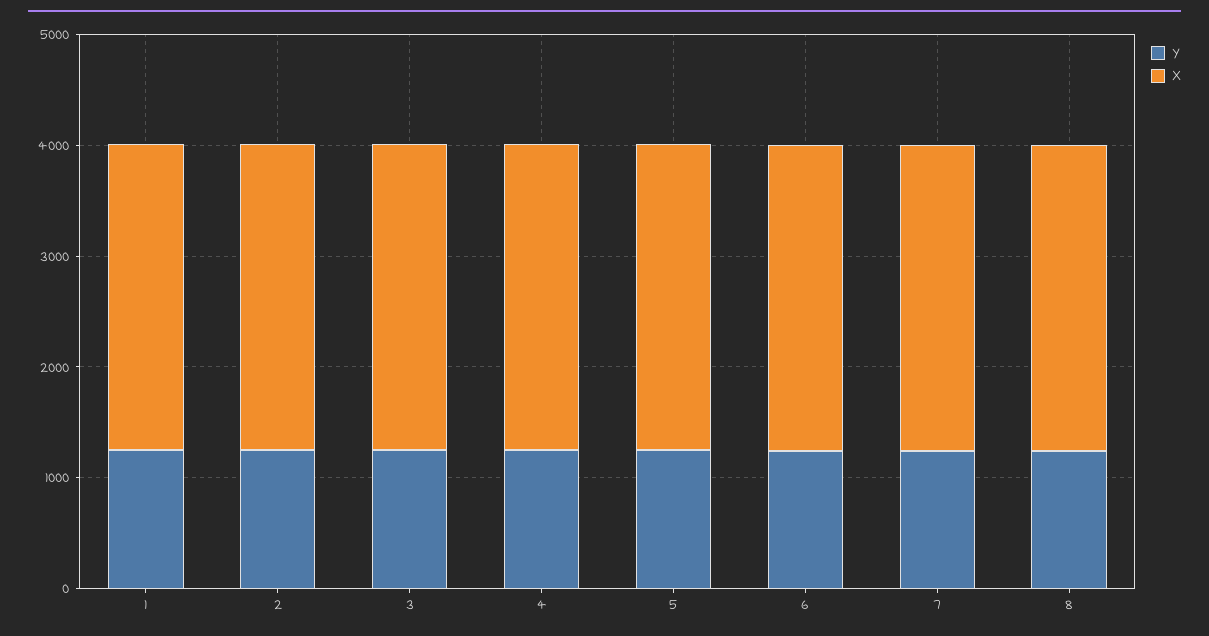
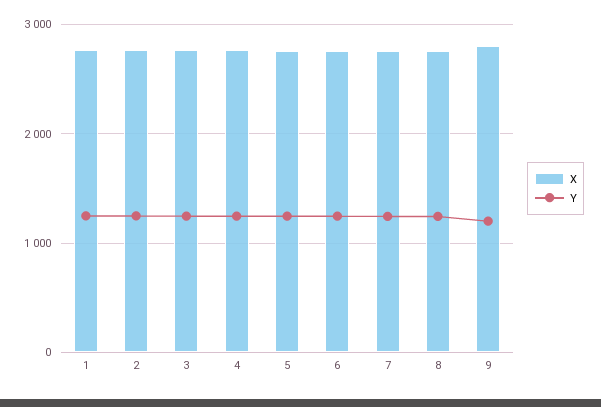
X, 9: none -> 2800
Y, 9: none -> 1200

